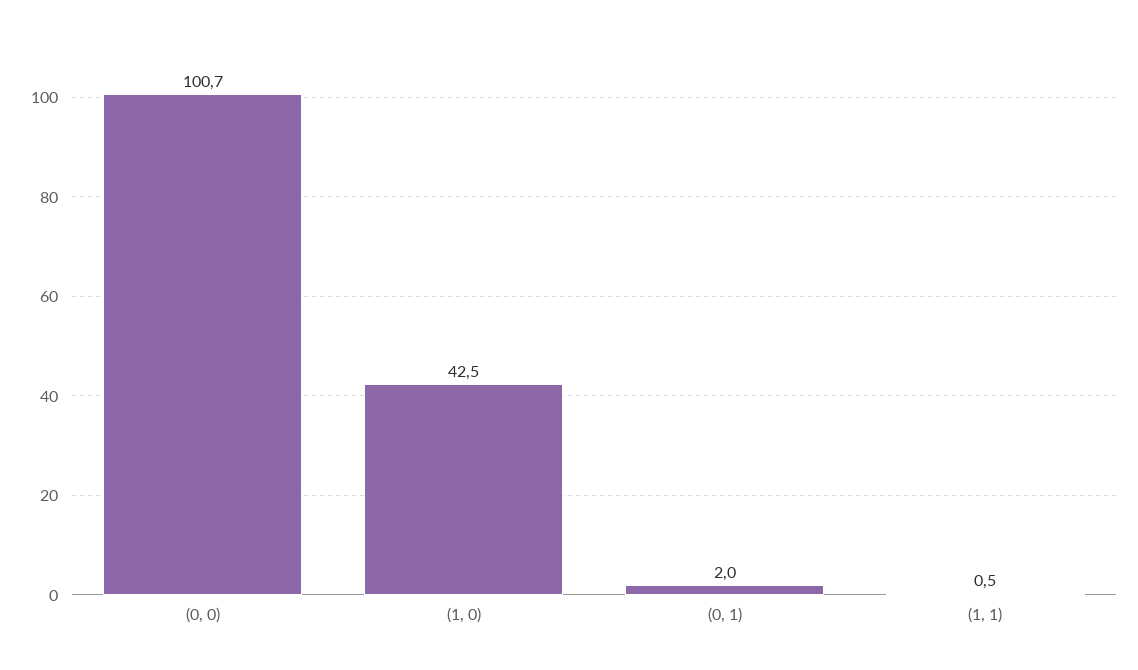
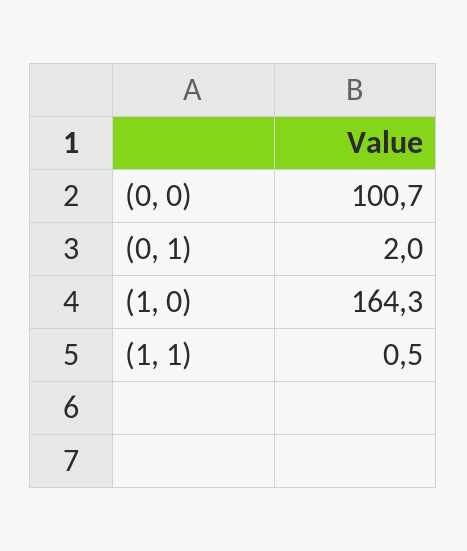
(1, 0): 42.5 -> 164.3

